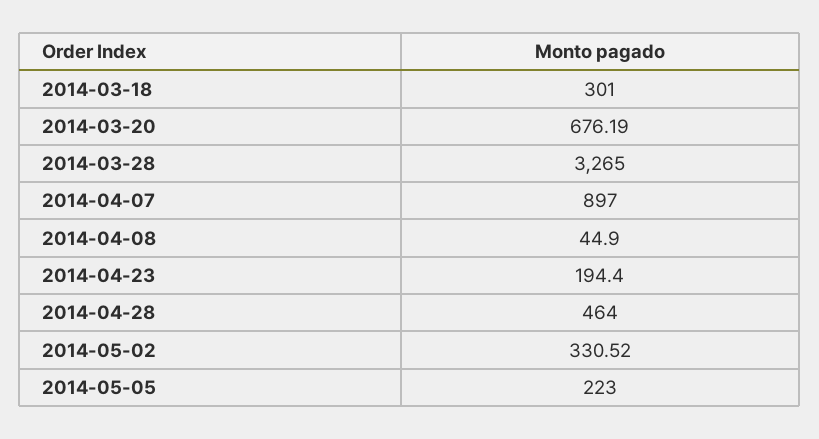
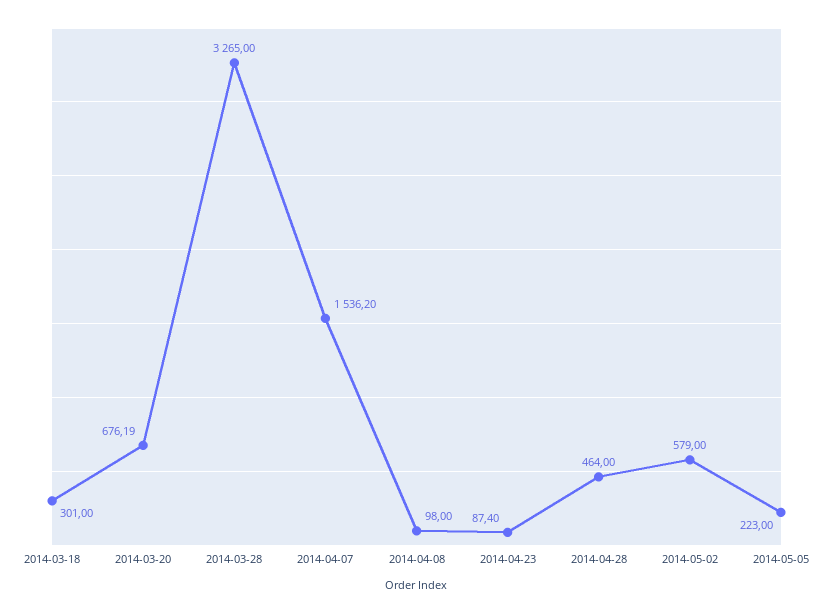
2014-04-07: 897 -> 1536.2
2014-04-08: 44.9 -> 98
2014-04-23: 194.4 -> 87.4
2014-05-02: 330.52 -> 579

